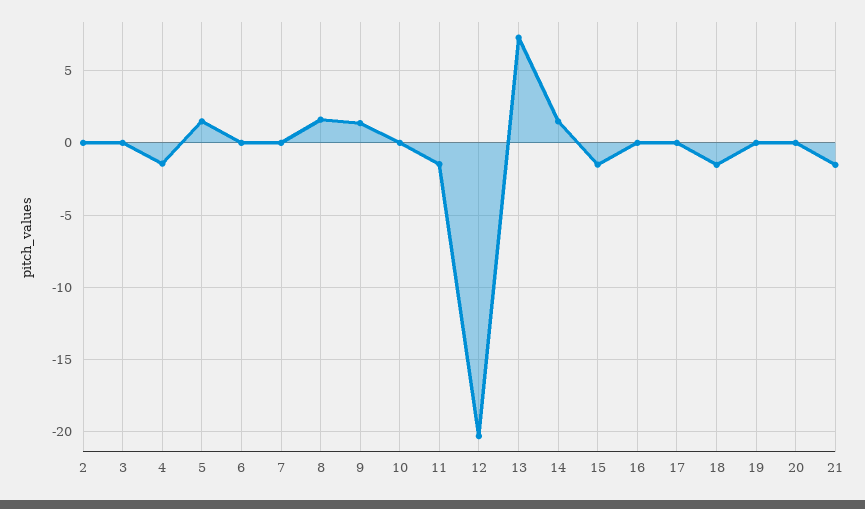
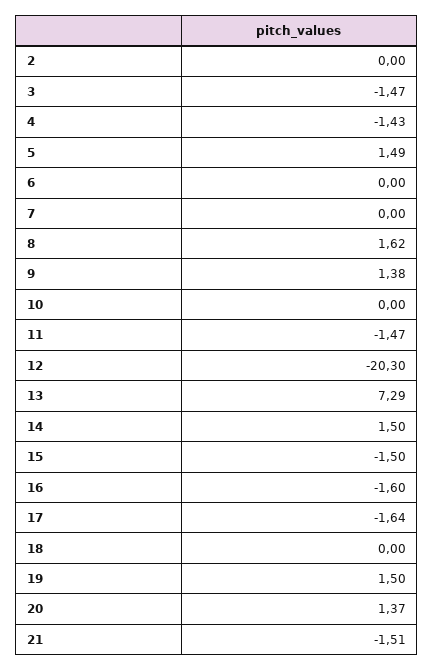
3: 0 -> -1.47
16: 0 -> -1.6
17: 0 -> -1.64
18: -1.5 -> 0
19: 0 -> 1.5
20: 0 -> 1.37

